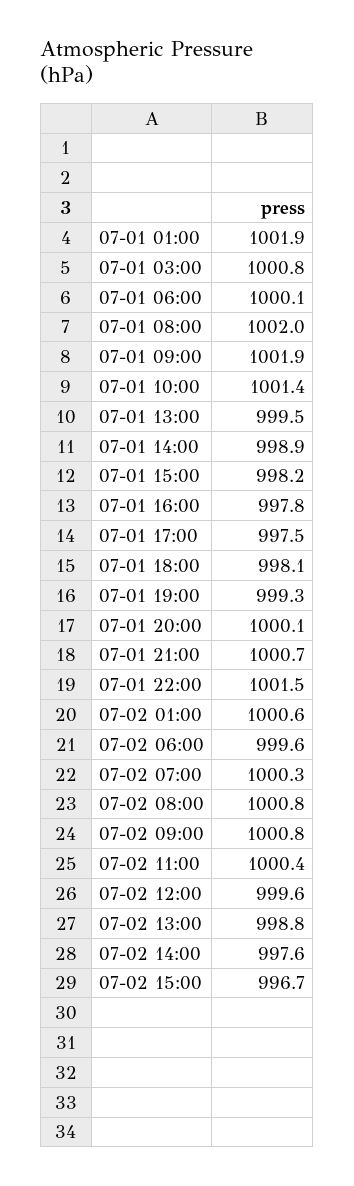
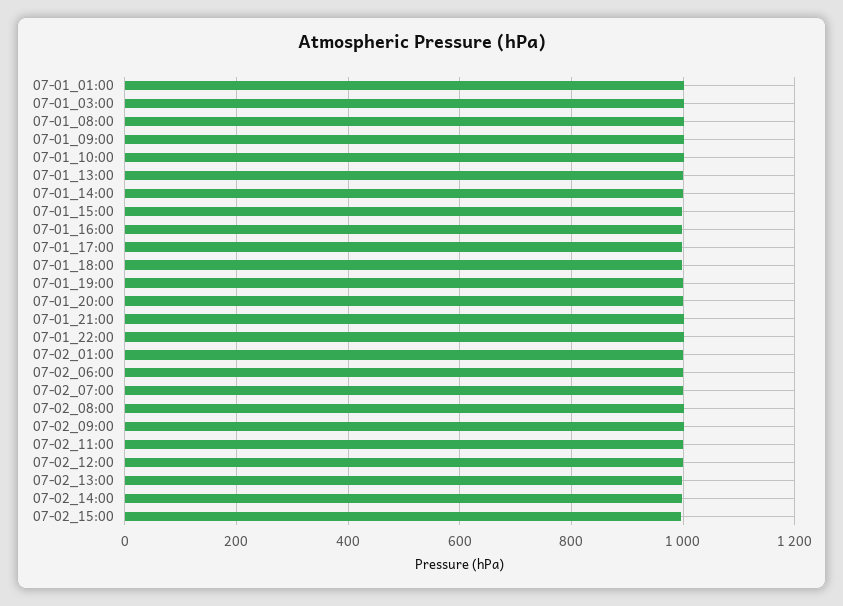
07-01 06:00: 1000.1 -> none

